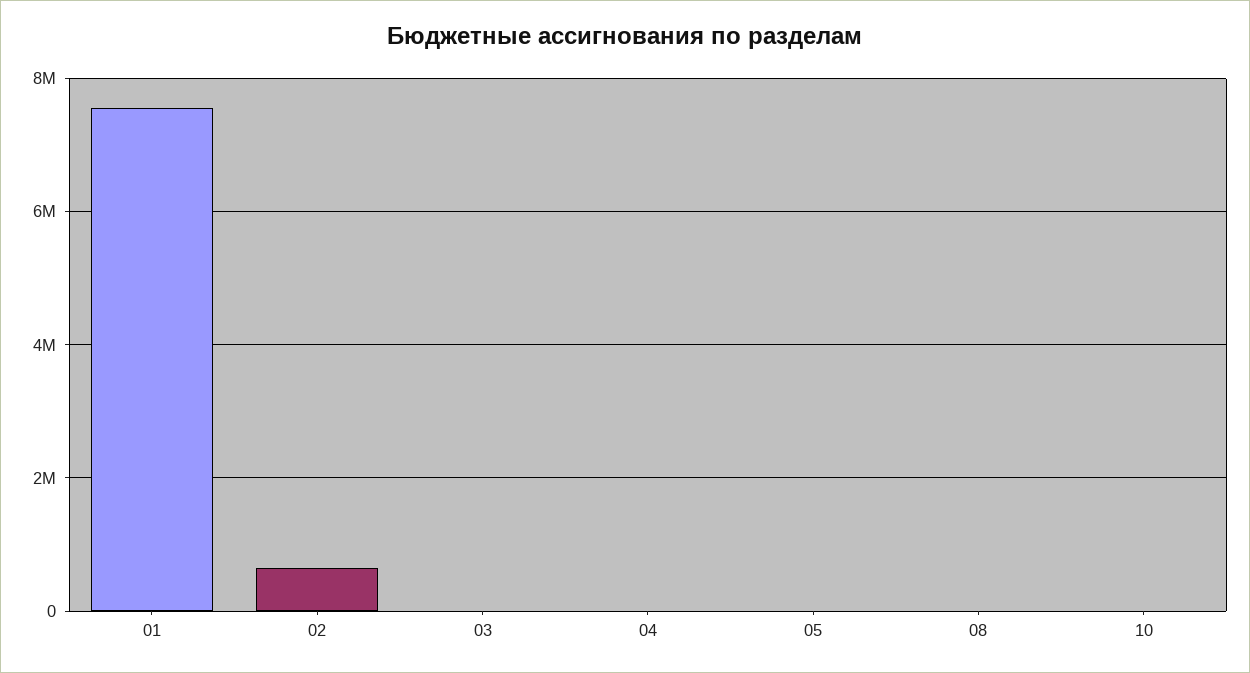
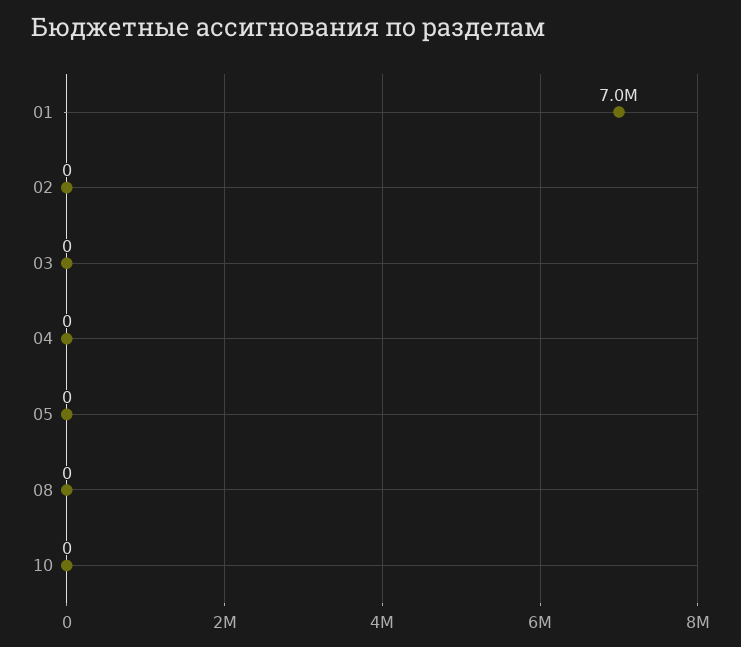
01: 7600000 -> 7000000
02: 600000 -> 0

